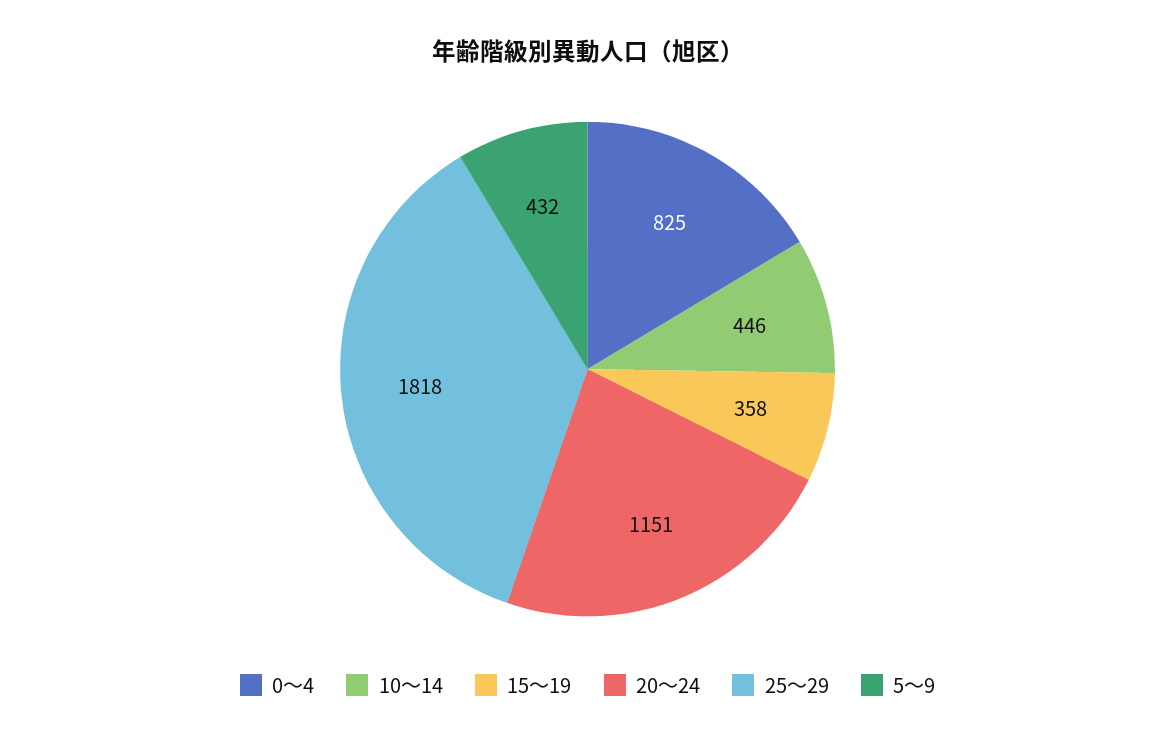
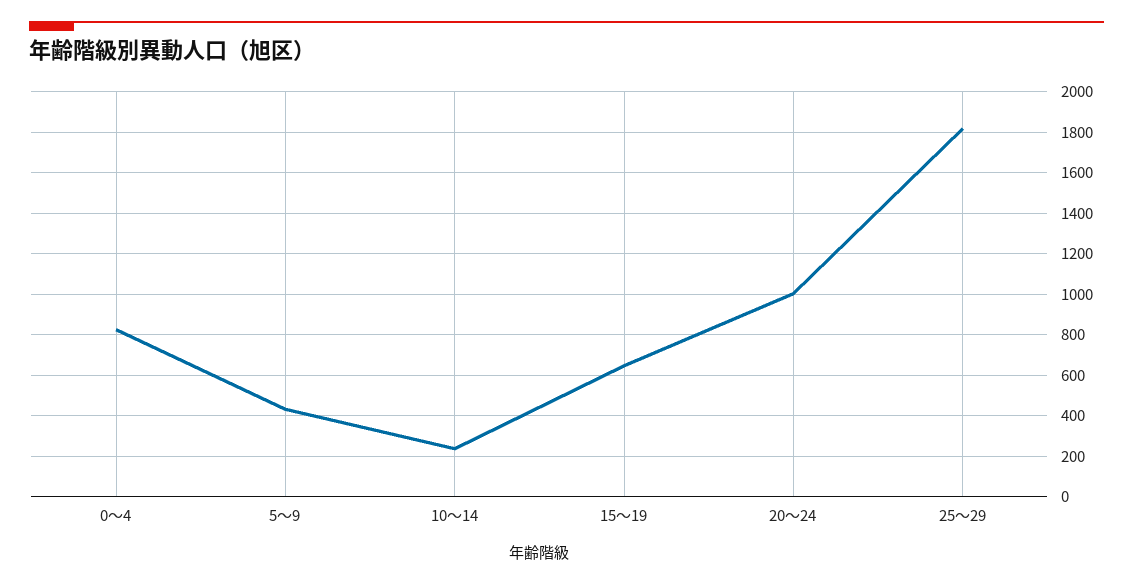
10～14: 446 -> 250
15～19: 358 -> 650
20～24: 1151 -> 1000

